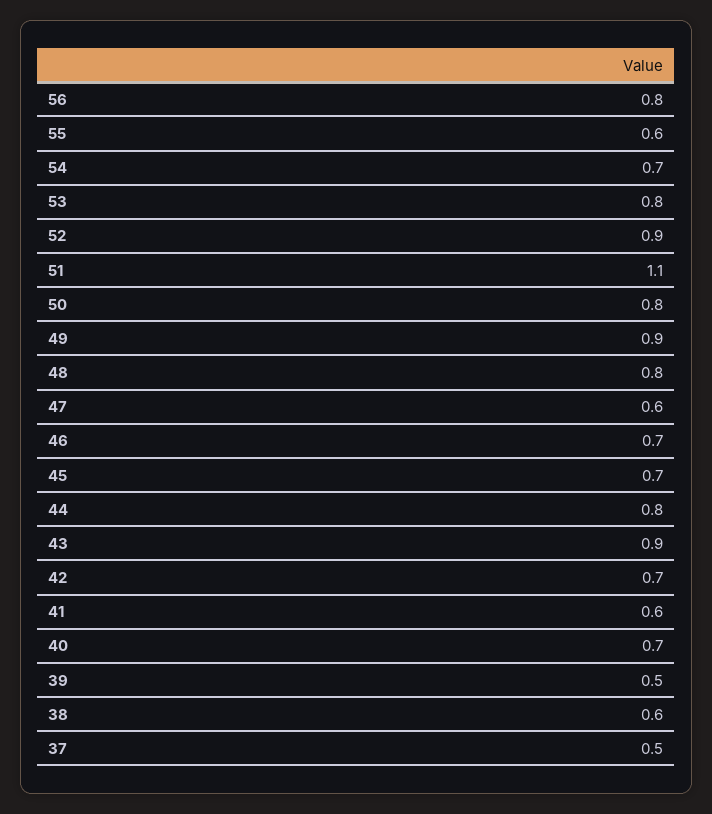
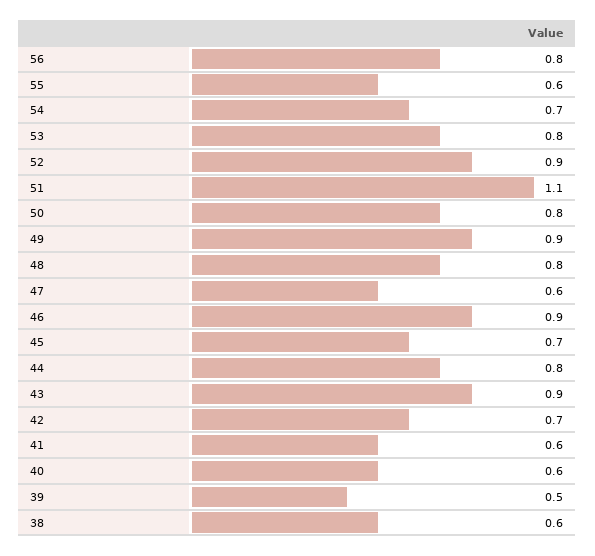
46: 0.7 -> 0.9
40: 0.7 -> 0.6
37: 0.5 -> none

